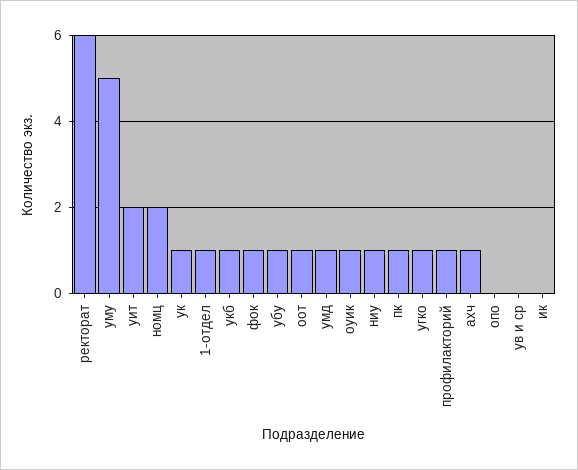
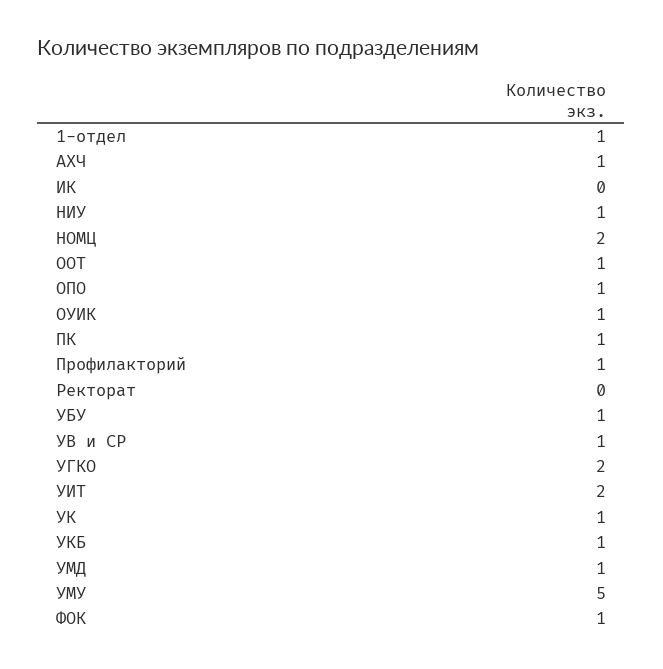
ректорат: 6 -> 0
угко: 1 -> 2
опо: 0 -> 1
ув и ср: 0 -> 1

